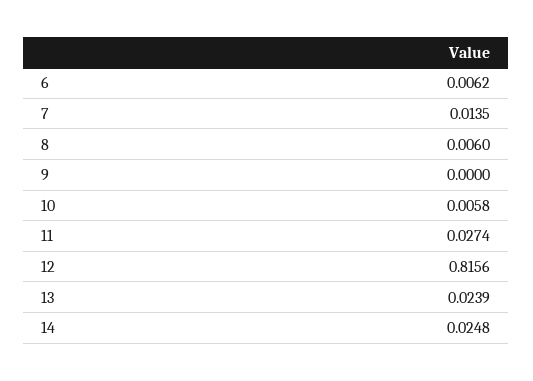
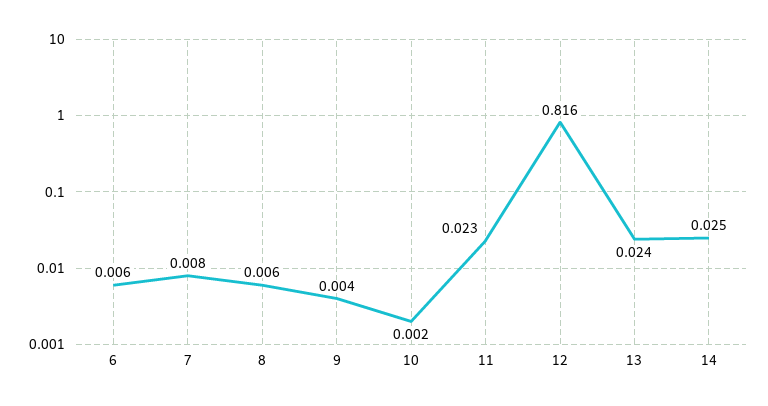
7: 0.0135 -> 0.008
9: 0 -> 0.004
10: 0.0058 -> 0.002
11: 0.0274 -> 0.023

